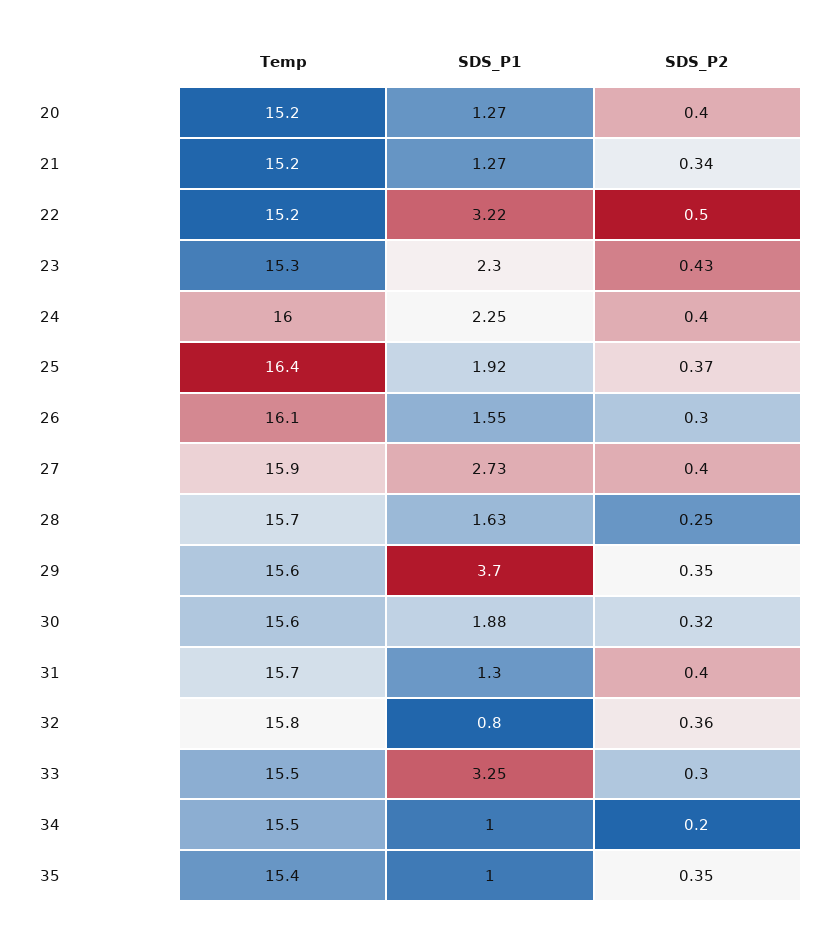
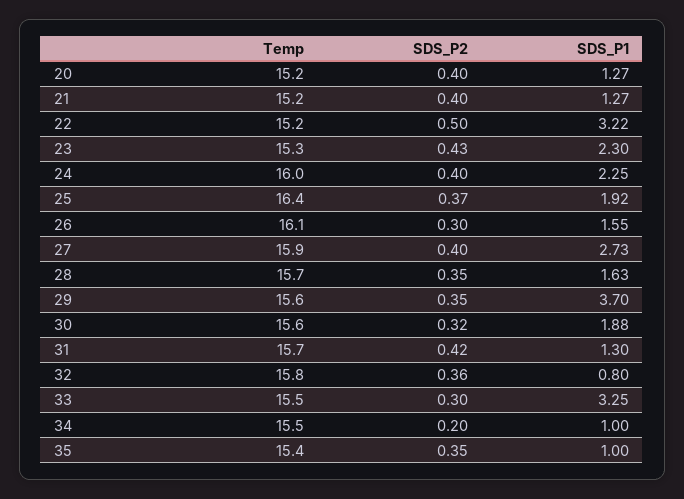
SDS_P2, 21: 0.34 -> 0.4
SDS_P2, 28: 0.25 -> 0.35
SDS_P2, 31: 0.4 -> 0.42

